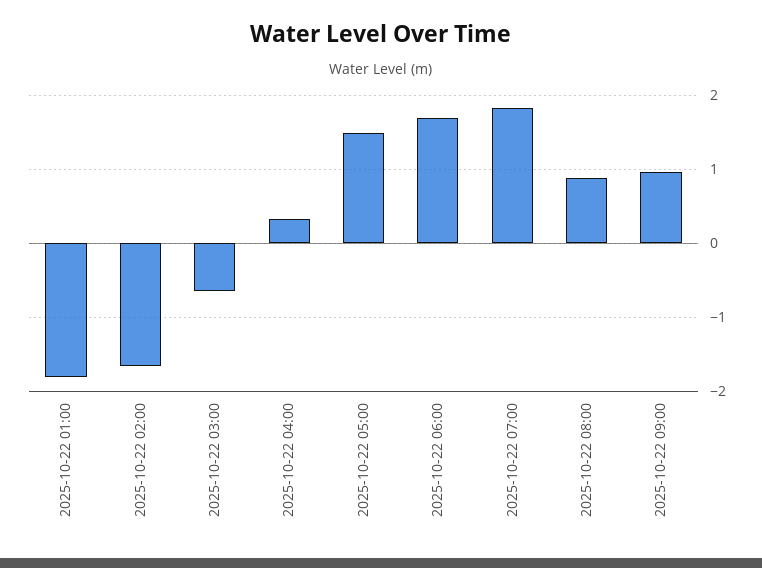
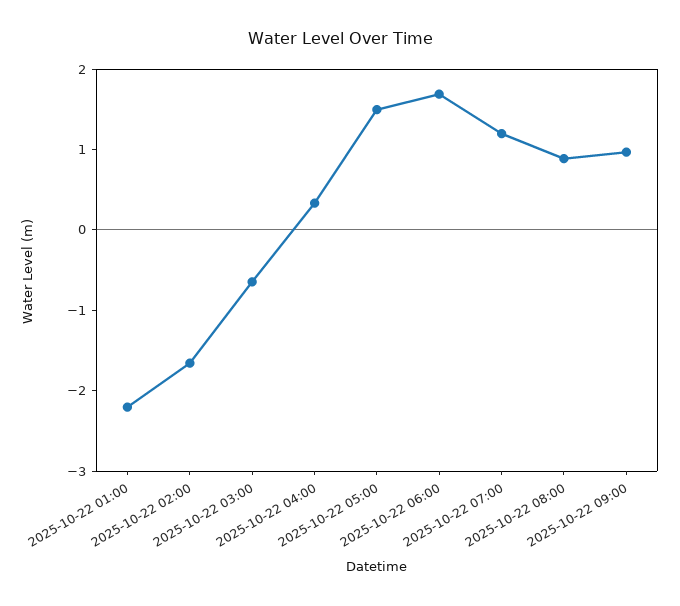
2025-10-22 01:00: -1.8 -> -2.2
2025-10-22 07:00: 1.8 -> 1.2

